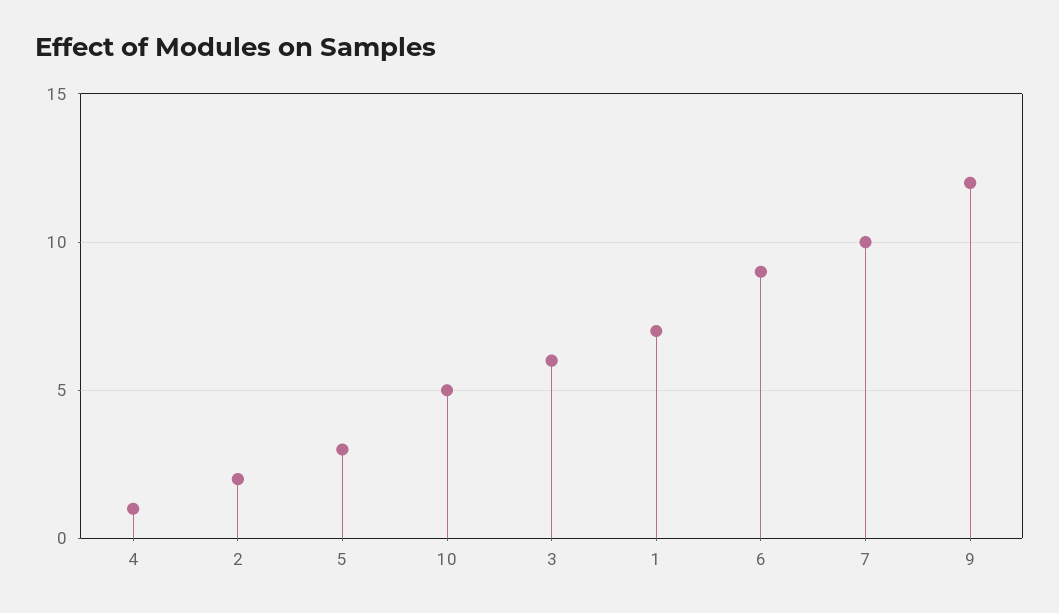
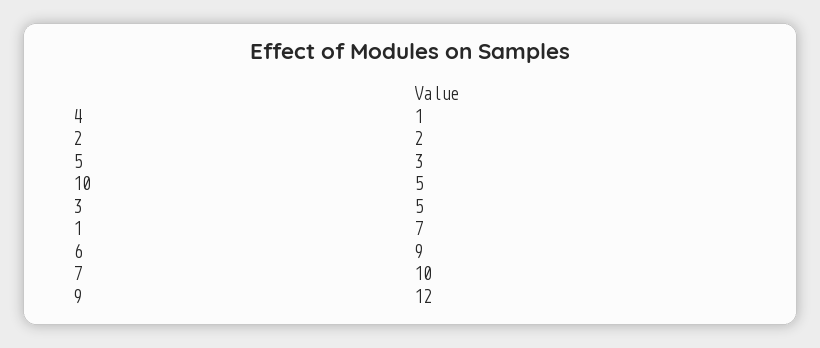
3: 6 -> 5

